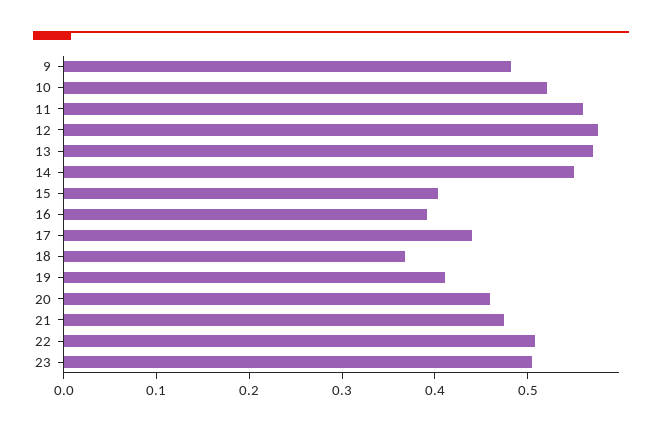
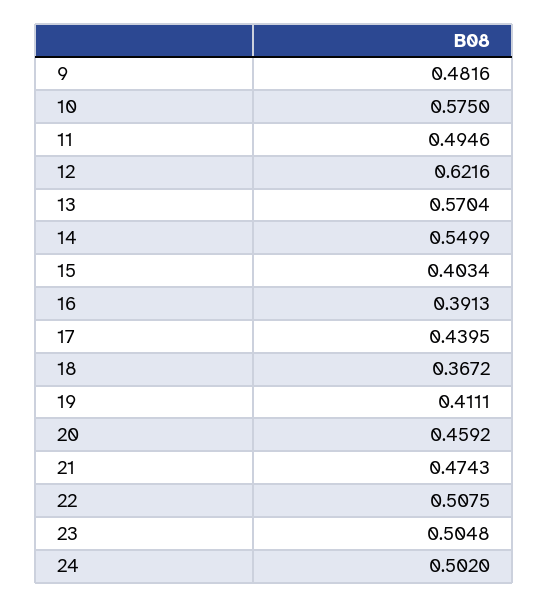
10: 0.52 -> 0.575
11: 0.56 -> 0.4946
12: 0.58 -> 0.6216
24: none -> 0.502

